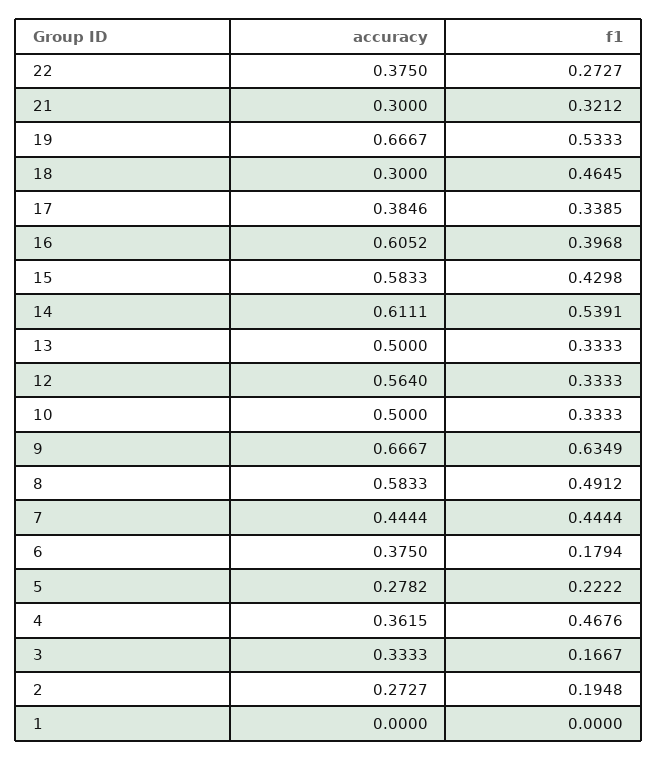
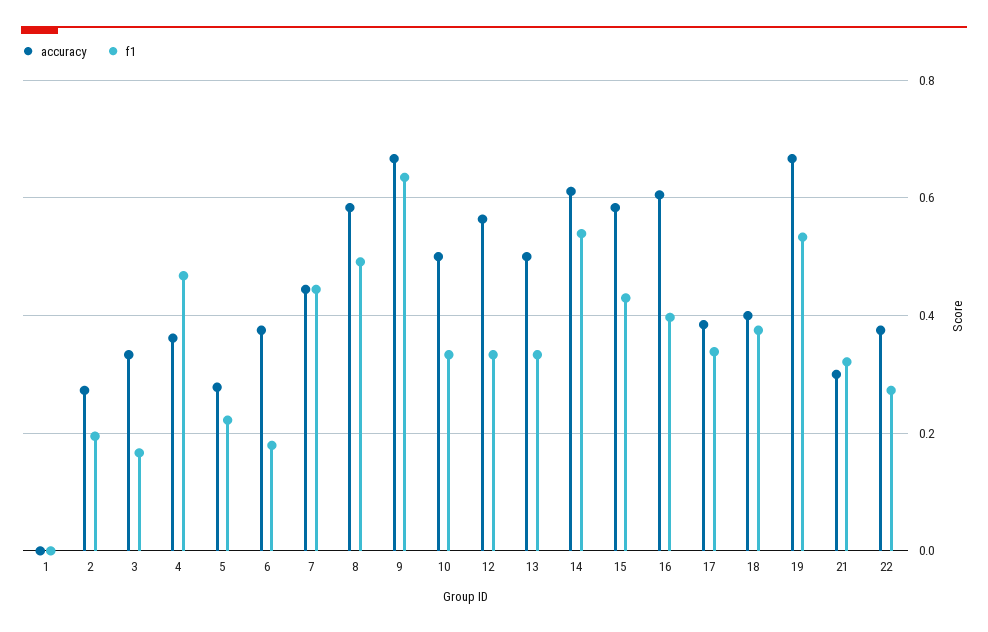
accuracy, 18: 0.3 -> 0.4
f1, 18: 0.4645 -> 0.38

